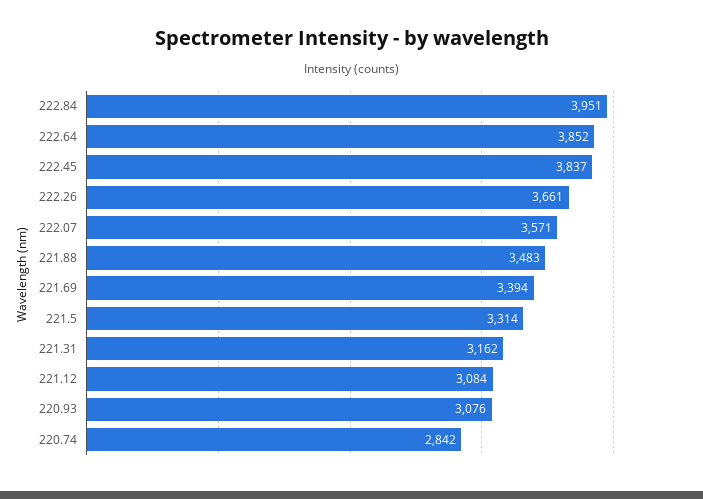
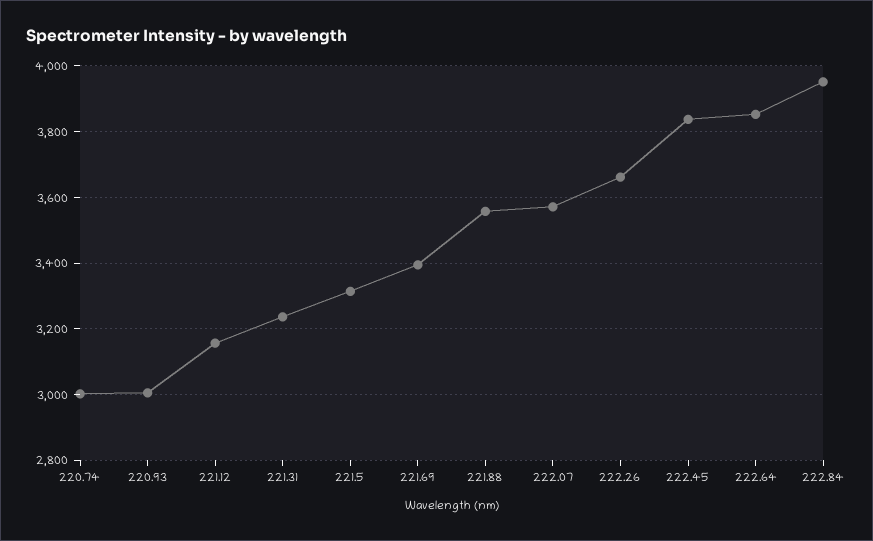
221.88: 3483 -> 3560
221.31: 3162 -> 3240
221.12: 3084 -> 3160
220.93: 3076 -> 3000
220.74: 2842 -> 3000

